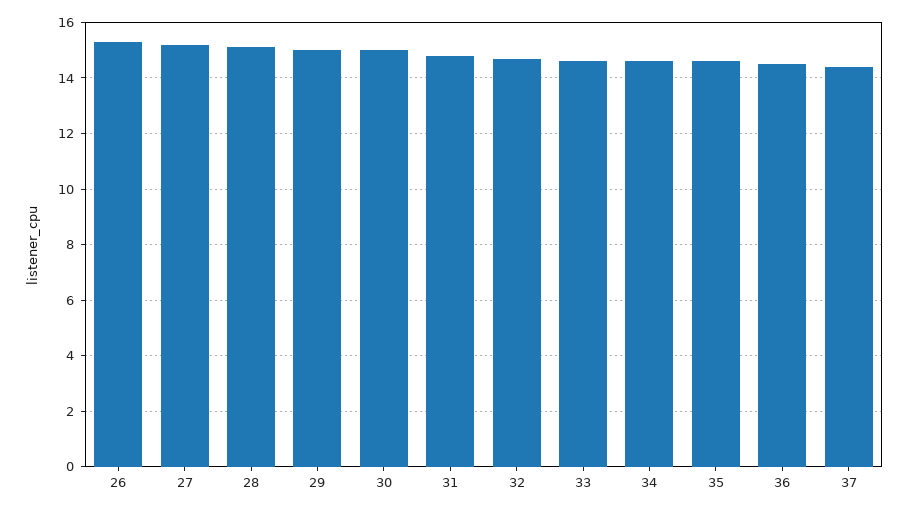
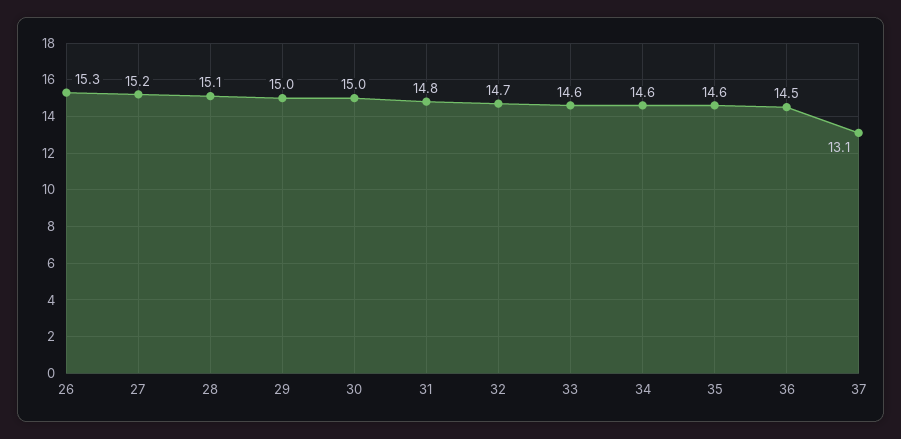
37: 14.5 -> 13.1

